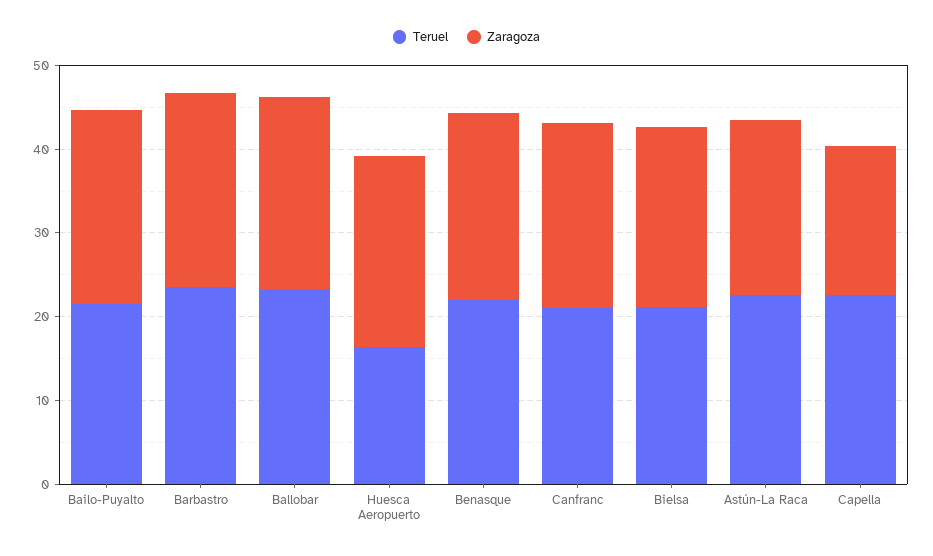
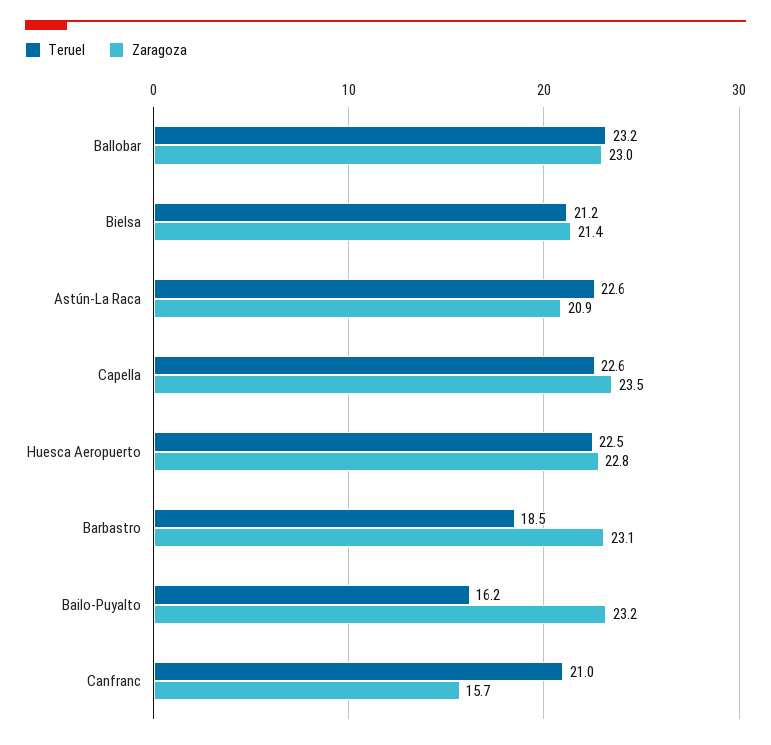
Teruel, Bailo-Puyalto: 22 -> 16.2
Teruel, Barbastro: 24 -> 18.5
Teruel, Huesca Aeropuerto: 16 -> 22.5
Teruel, Benasque: 22 -> none
Zaragoza, Benasque: 22 -> none
Zaragoza, Canfranc: 22 -> 15.7
Zaragoza, Capella: 18 -> 23.5

